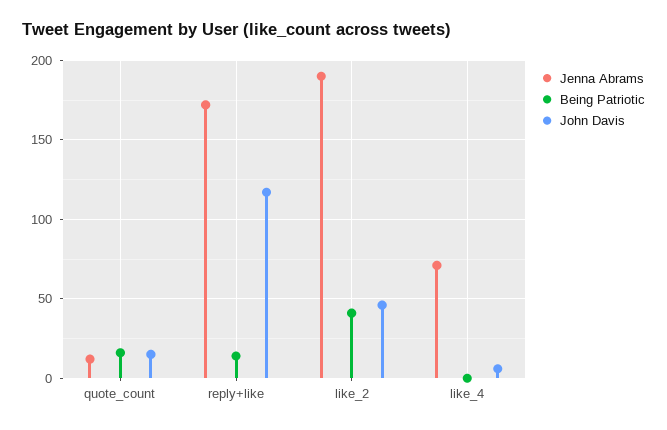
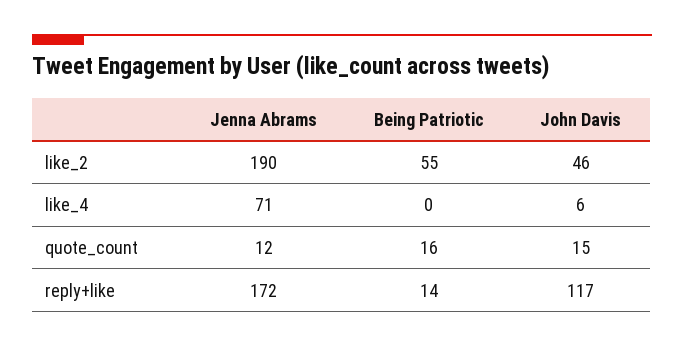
Being Patriotic, like_2: 40 -> 55

